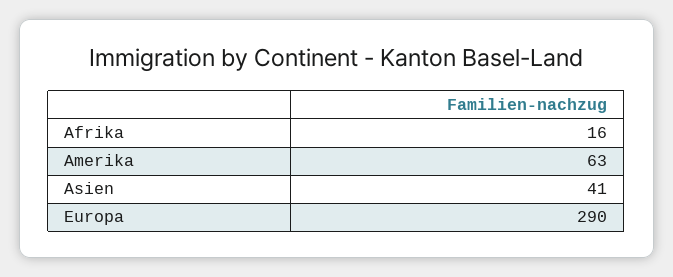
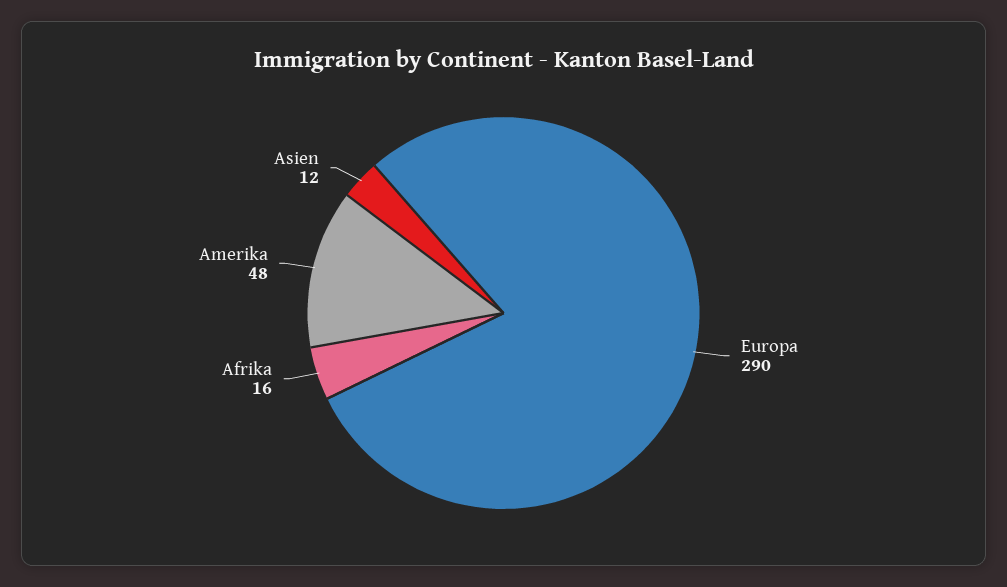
Amerika: 63 -> 48
Asien: 41 -> 12

